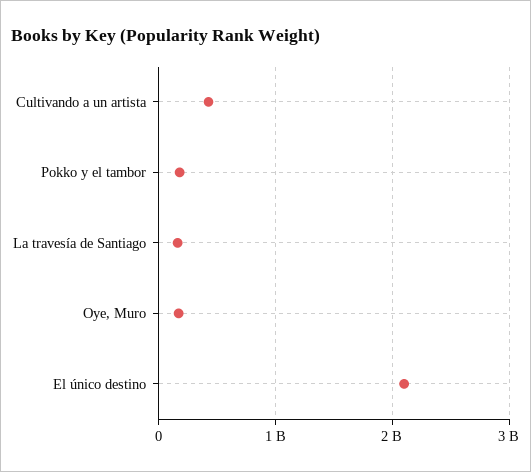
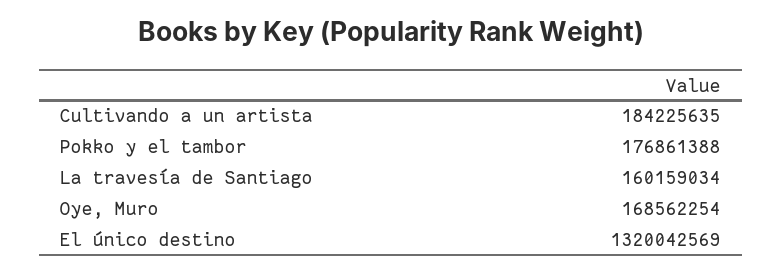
Cultivando a un artista: 400000000 -> 184225635
El único destino: 2100000000 -> 1320042569

